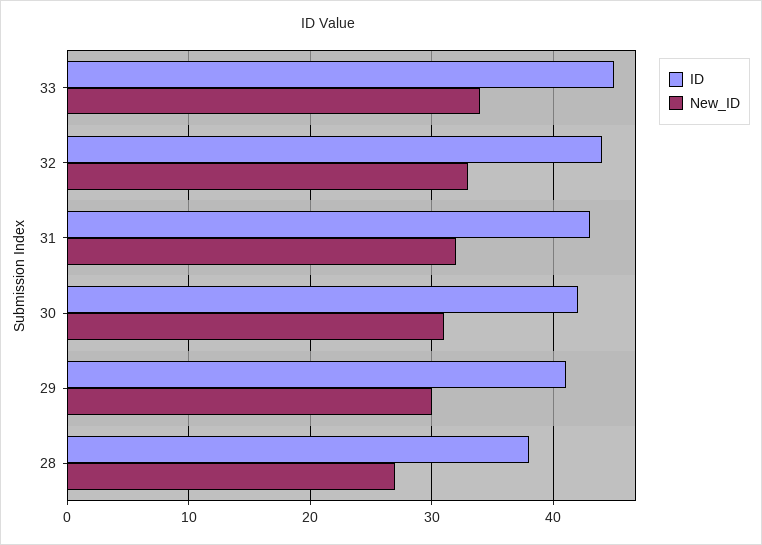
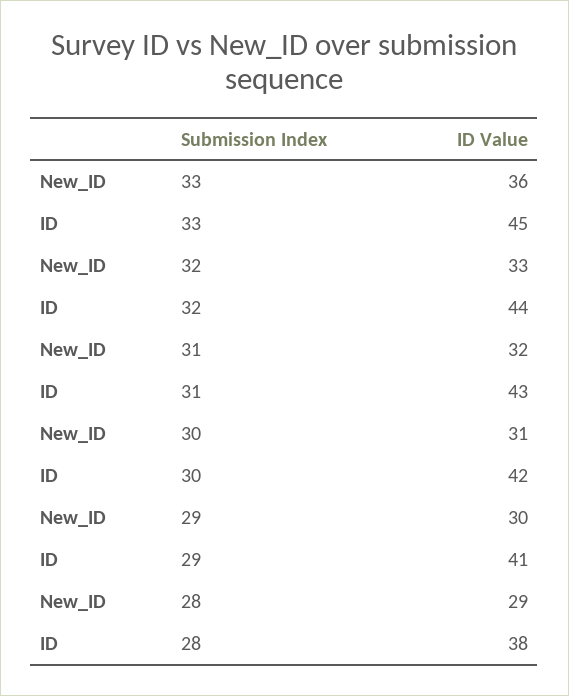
New_ID, 33: 34 -> 36
New_ID, 28: 27 -> 29

